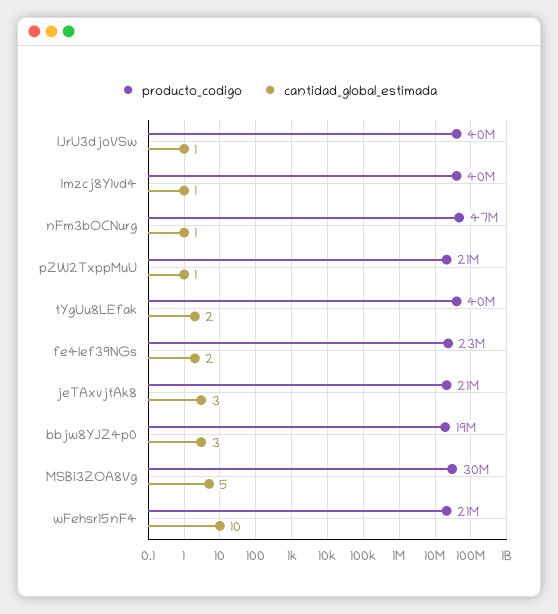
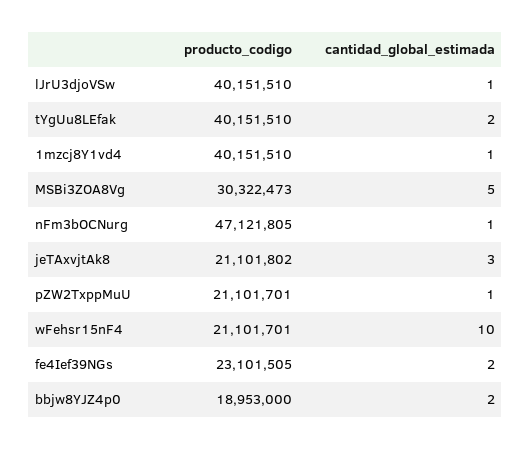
cantidad_global_estimada, bbjw8YJZ4p0: 3 -> 2

